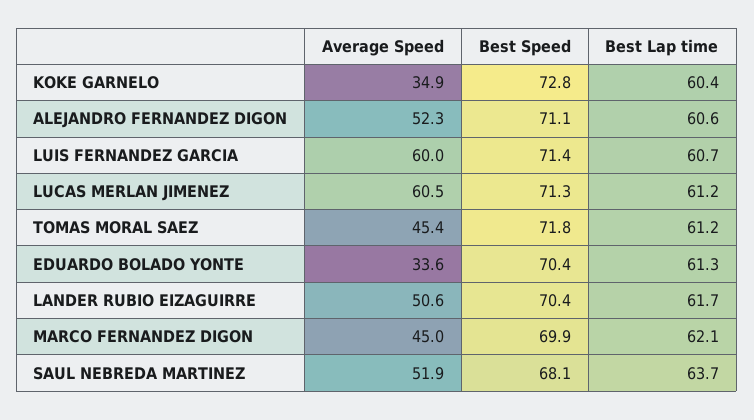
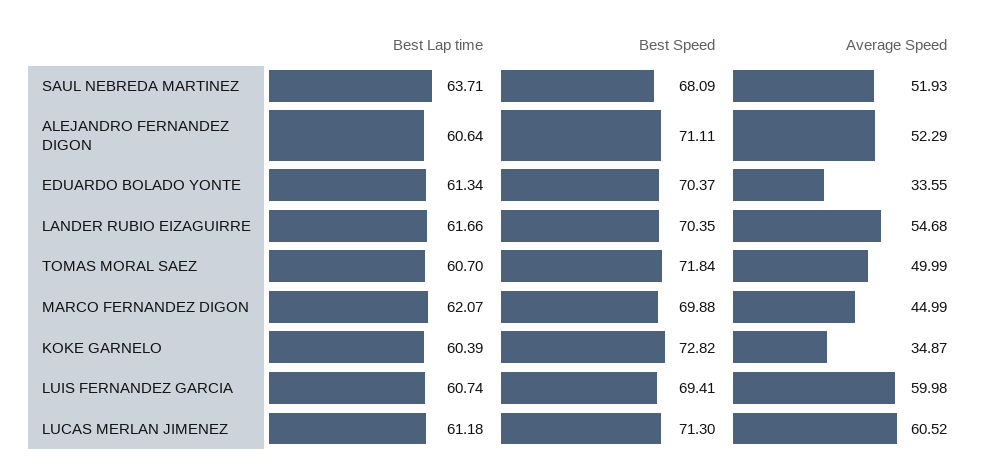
Best Speed, LUIS FERNANDEZ GARCIA: 71.4 -> 69.41
Average Speed, TOMAS MORAL SAEZ: 45.4 -> 49.99
Best Lap time, TOMAS MORAL SAEZ: 61.2 -> 60.7
Average Speed, LANDER RUBIO EIZAGUIRRE: 50.6 -> 54.68

